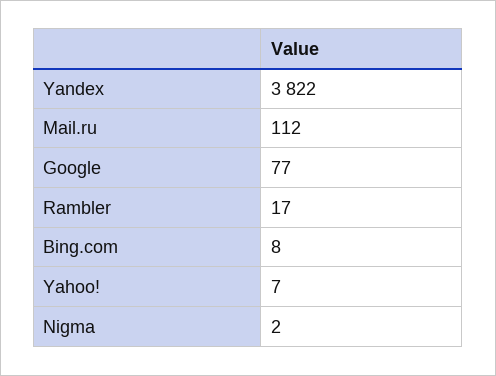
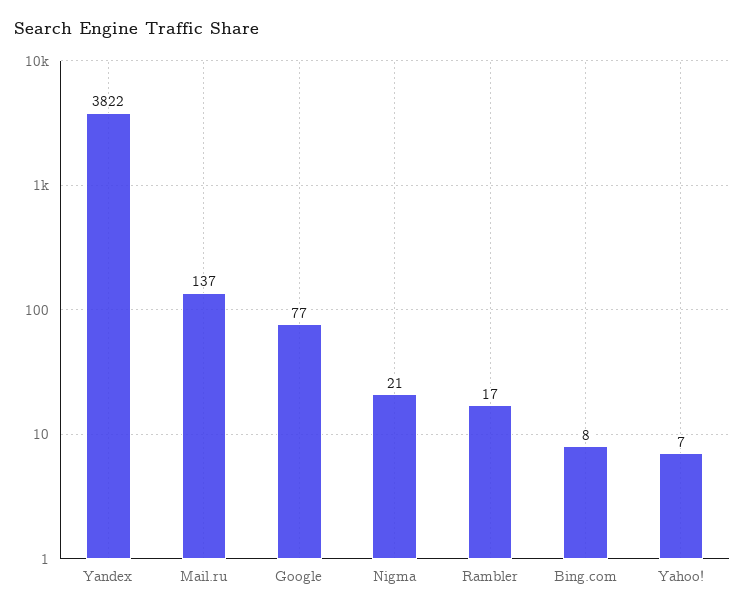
Mail.ru: 112 -> 137
Nigma: 2 -> 21

